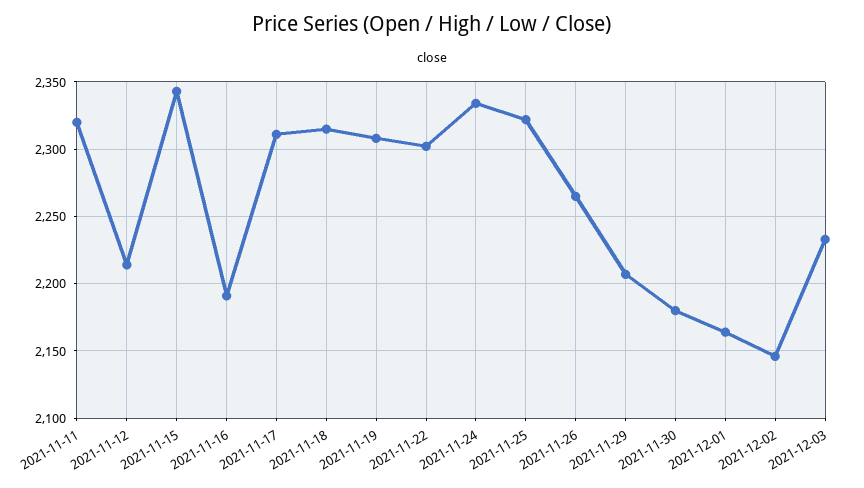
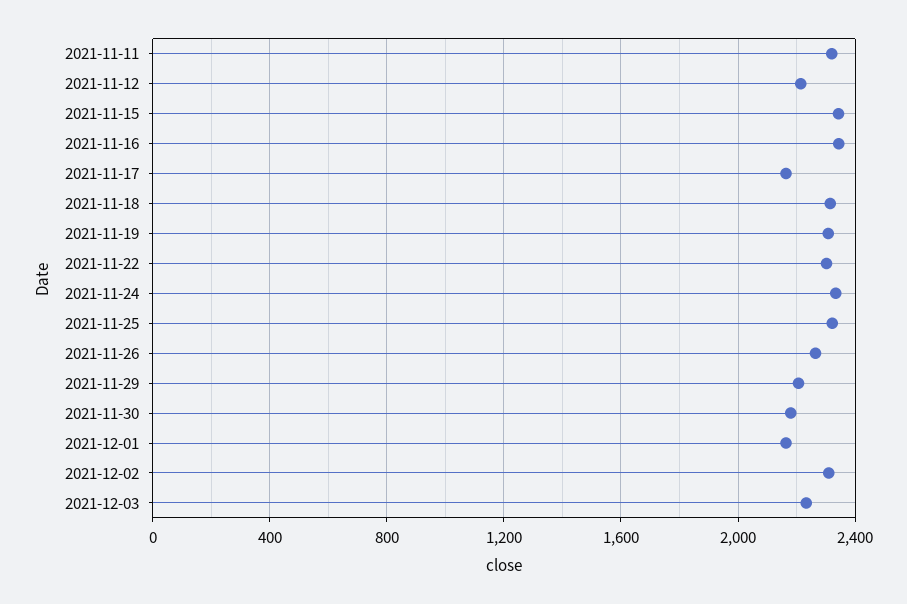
2021-11-16: 2190 -> 2350
2021-11-17: 2310 -> 2150
2021-12-02: 2145 -> 2300

